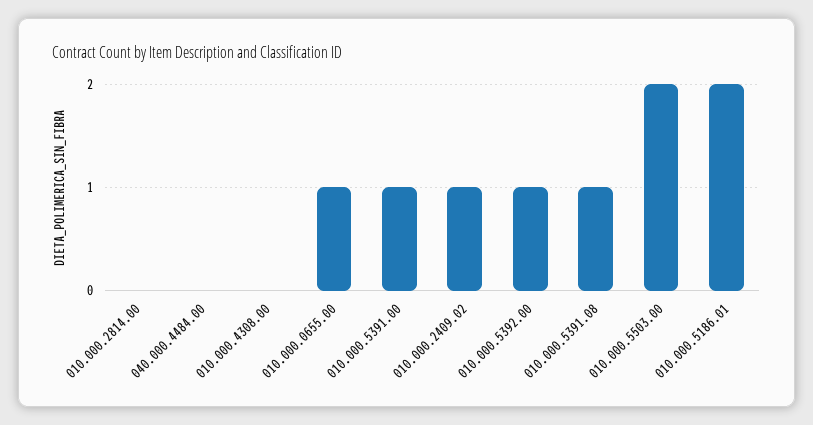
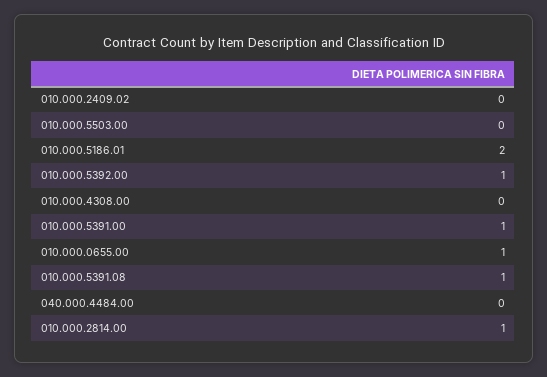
010.000.2814.00: 0 -> 1
010.000.2409.02: 1 -> 0
010.000.5503.00: 2 -> 0

